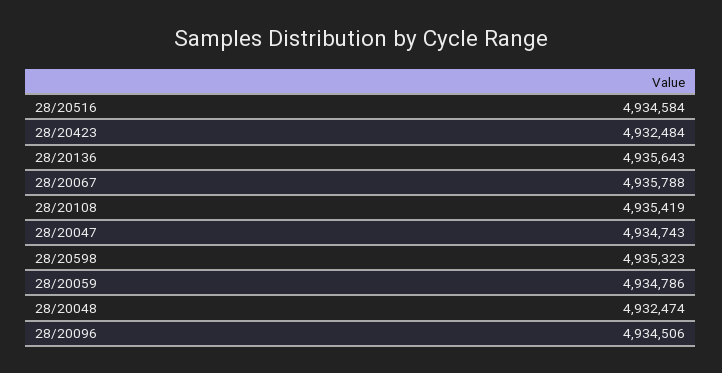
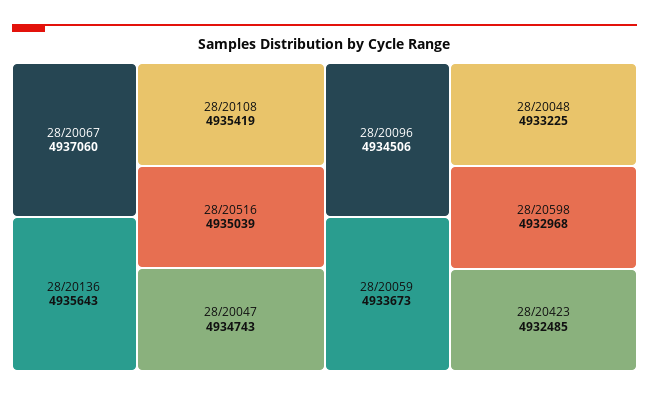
28/20516: 4934584 -> 4935039
28/20423: 4932484 -> 4932485
28/20067: 4935788 -> 4937060
28/20598: 4935323 -> 4932968
28/20059: 4934786 -> 4933673
28/20048: 4932474 -> 4933225

